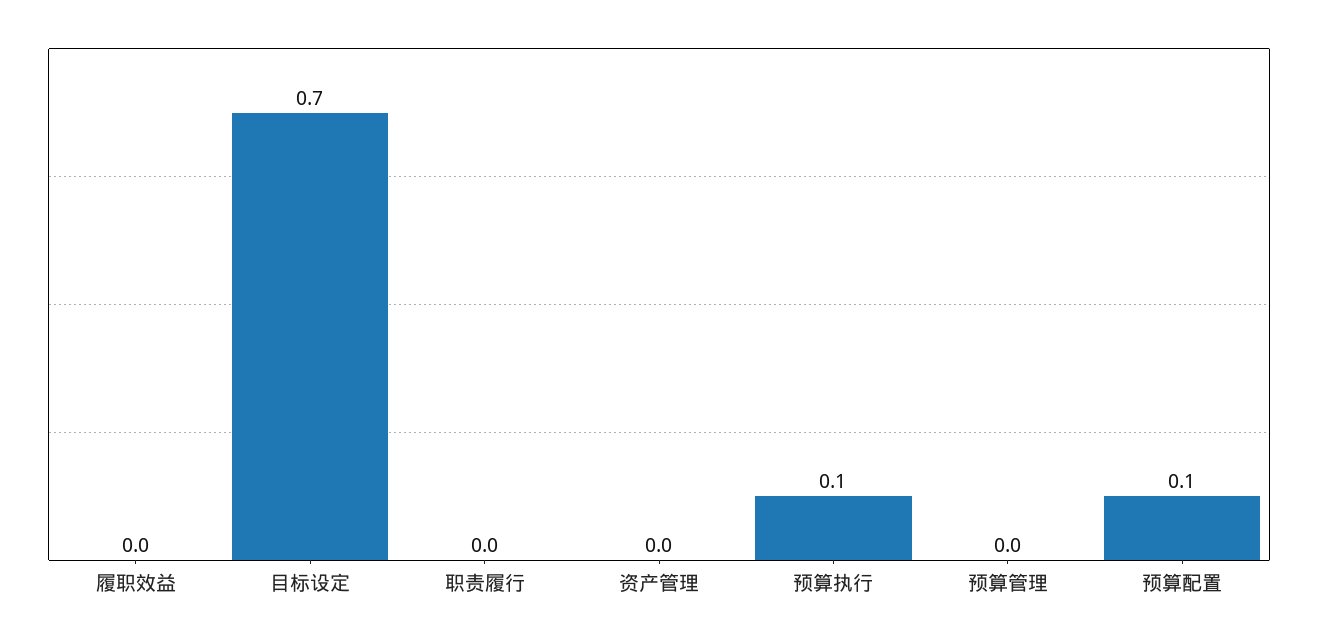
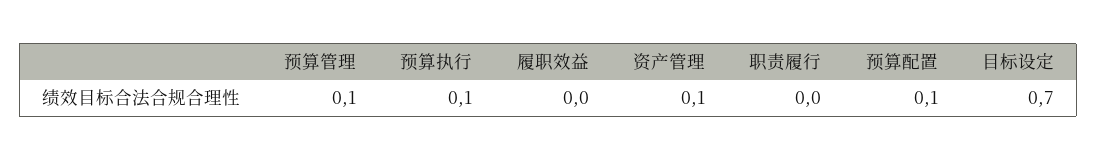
资产管理: 0 -> 0.1
预算管理: 0 -> 0.1

